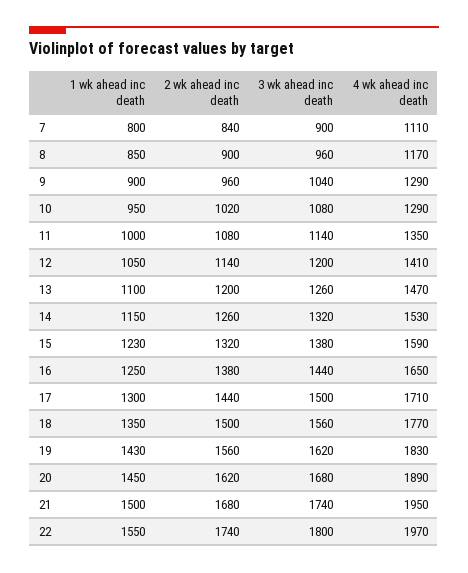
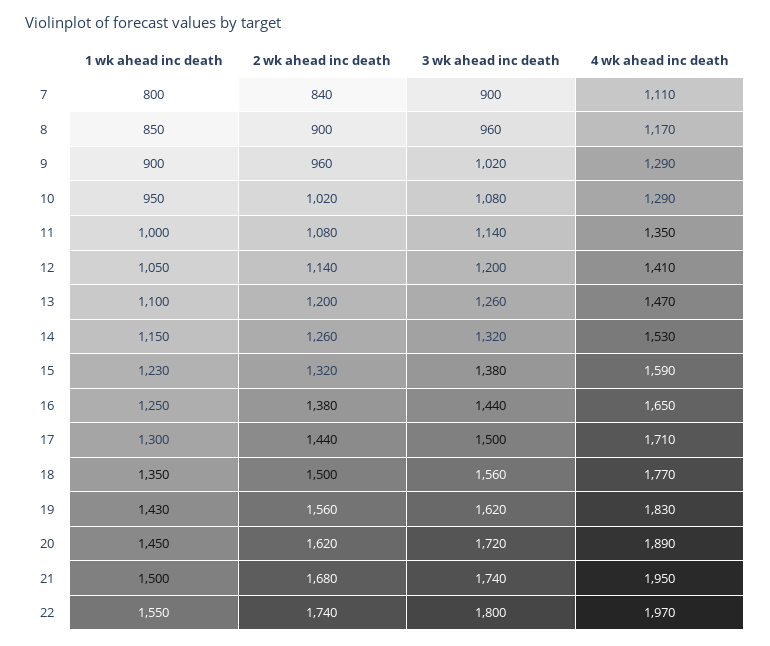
3 wk ahead inc death, 9: 1040 -> 1020
3 wk ahead inc death, 20: 1680 -> 1720

